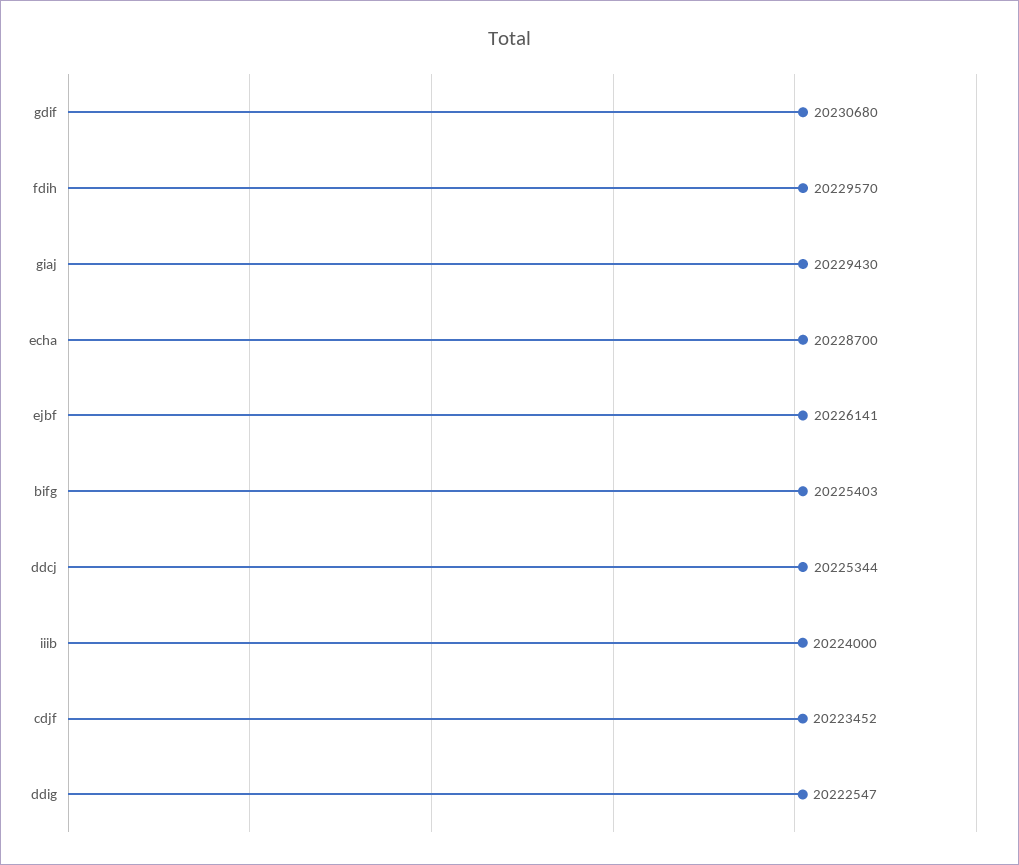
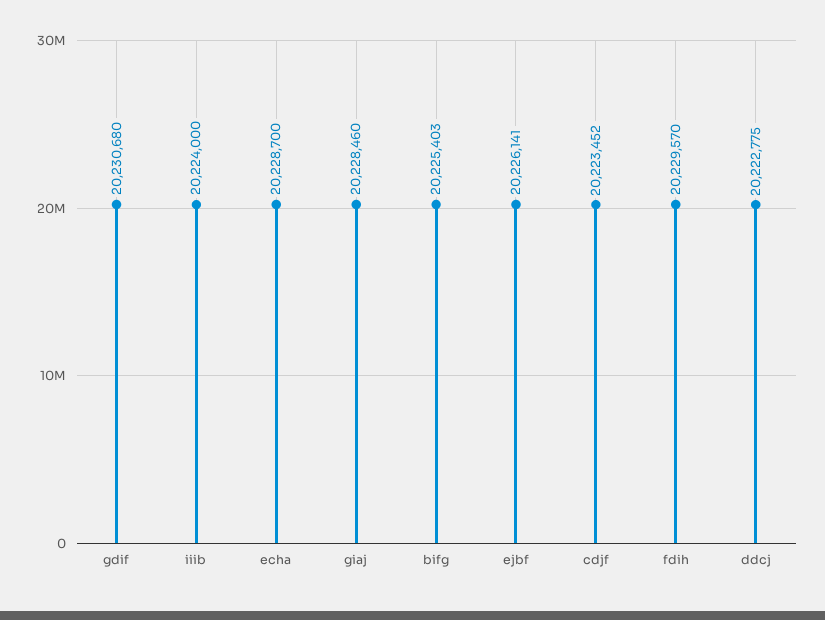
giaj: 20229430 -> 20228460
ddcj: 20225344 -> 20222775
ddig: 20222547 -> none

